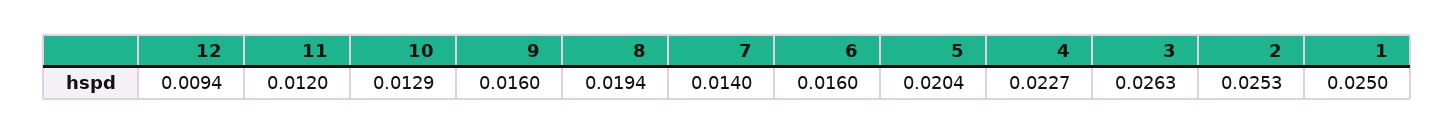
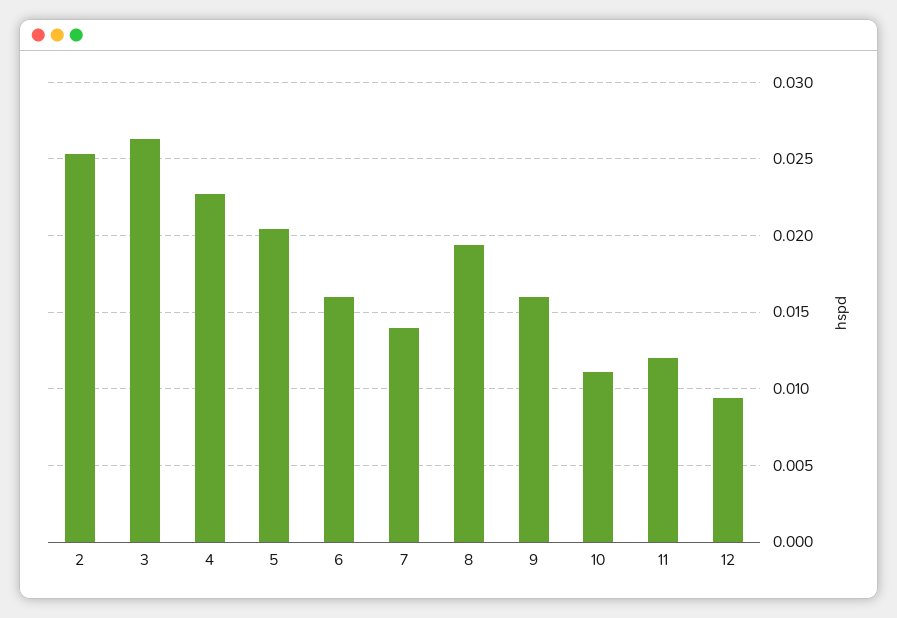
10: 0.0129 -> 0.011
1: 0.025 -> none

